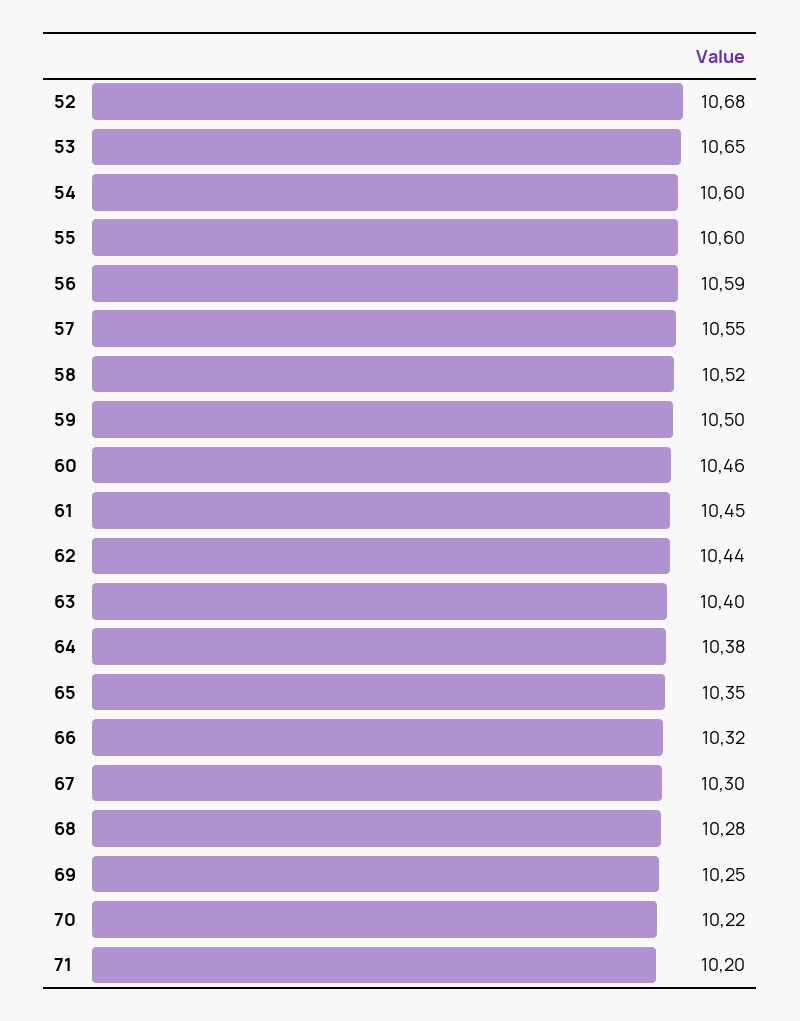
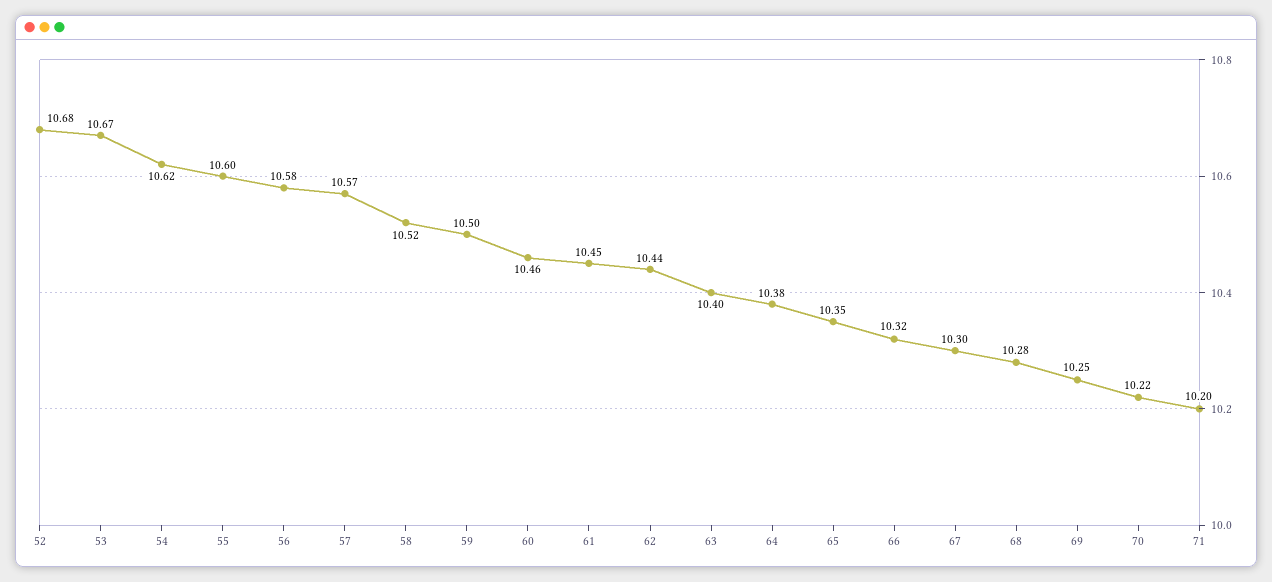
53: 10.65 -> 10.67
54: 10.6 -> 10.62
56: 10.59 -> 10.58
57: 10.55 -> 10.57

